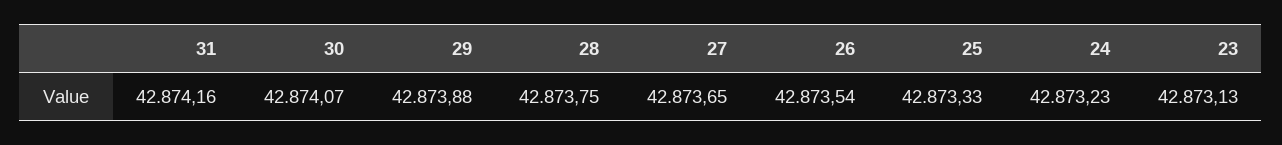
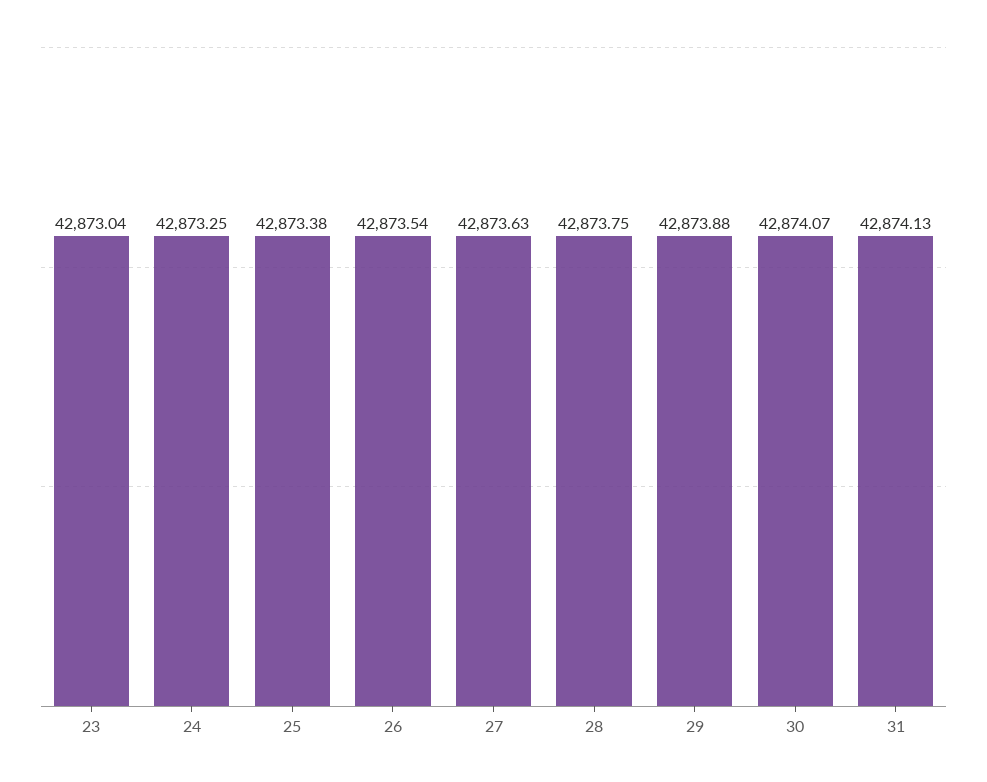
31: 42874.16 -> 42874.13
27: 42873.65 -> 42873.63
25: 42873.33 -> 42873.38
24: 42873.23 -> 42873.25
23: 42873.13 -> 42873.04

